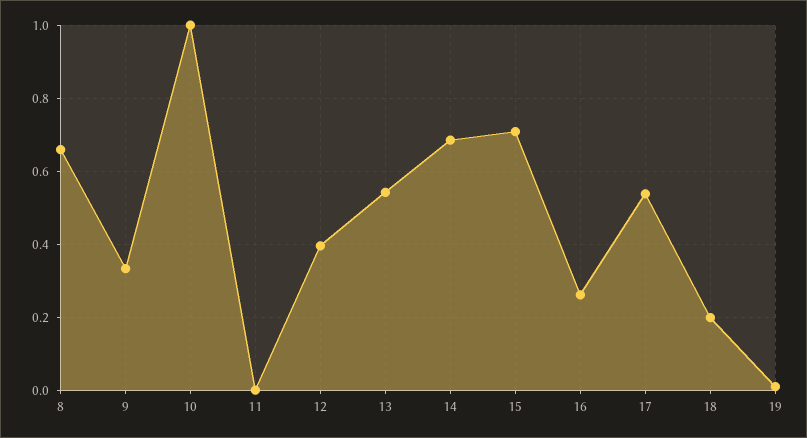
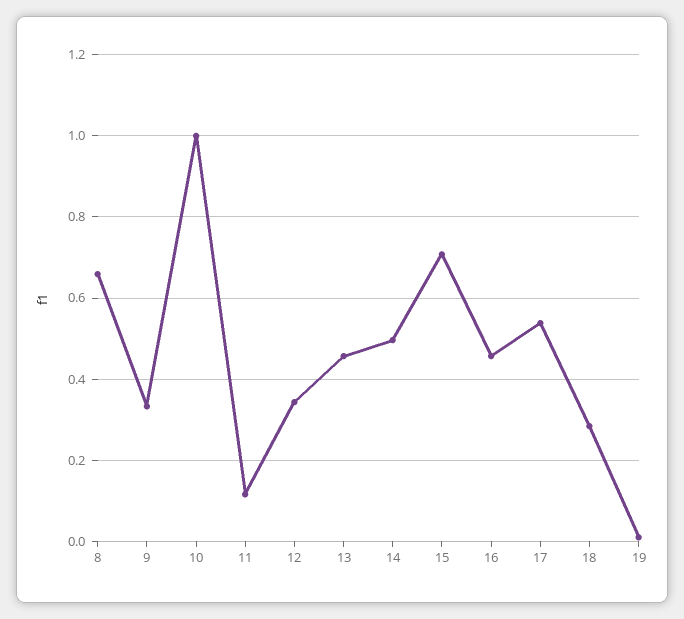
11: 0 -> 0.12
12: 0.4 -> 0.34
13: 0.54 -> 0.46
14: 0.68 -> 0.5
16: 0.26 -> 0.46
18: 0.2 -> 0.28

